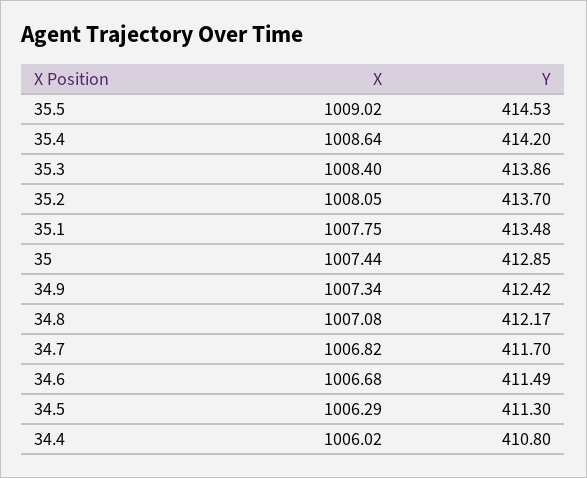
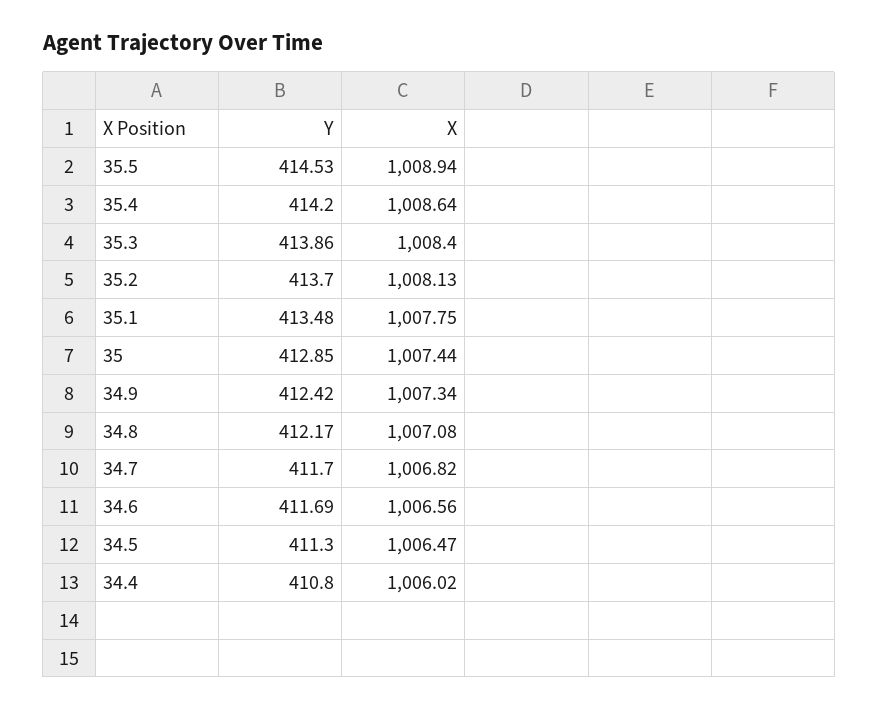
X, 35.5: 1009.02 -> 1008.94
X, 35.2: 1008.05 -> 1008.13
X, 34.6: 1006.68 -> 1006.56
Y, 34.6: 411.49 -> 411.69
X, 34.5: 1006.29 -> 1006.47

